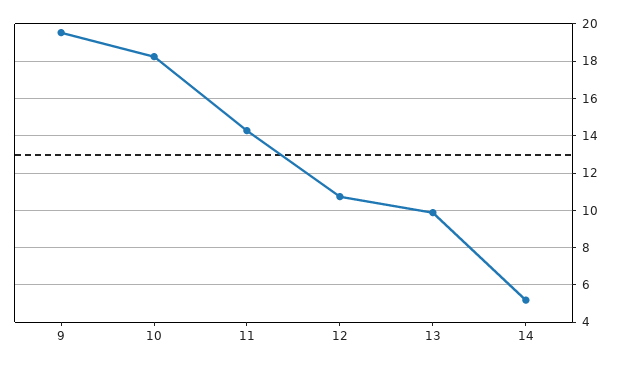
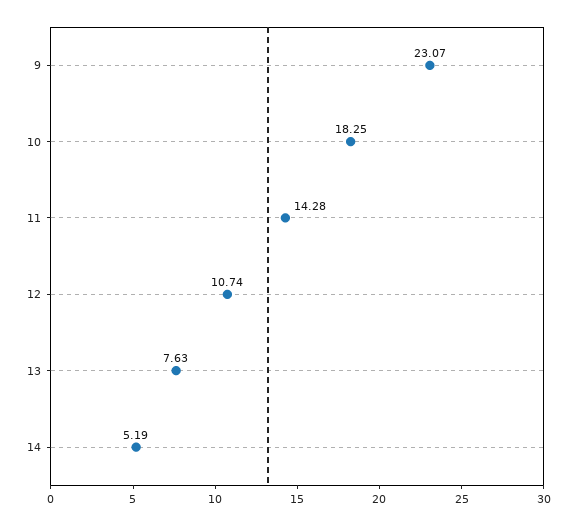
9: 19.5 -> 23.07
13: 10 -> 7.63

